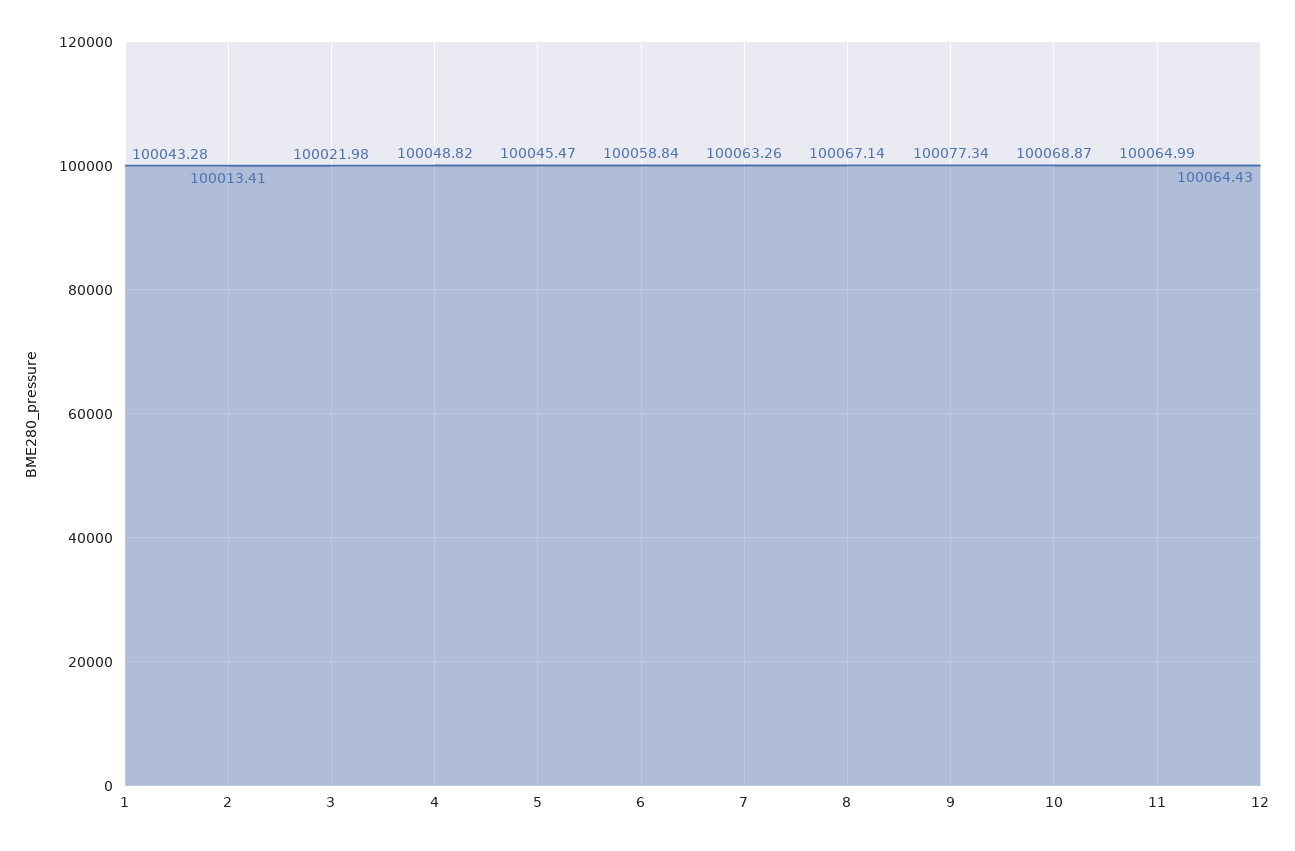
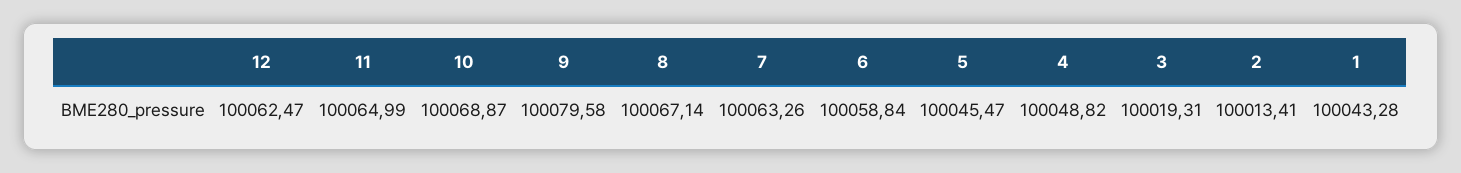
3: 100021.98 -> 100019.31
9: 100077.34 -> 100079.58
12: 100064.43 -> 100062.47

